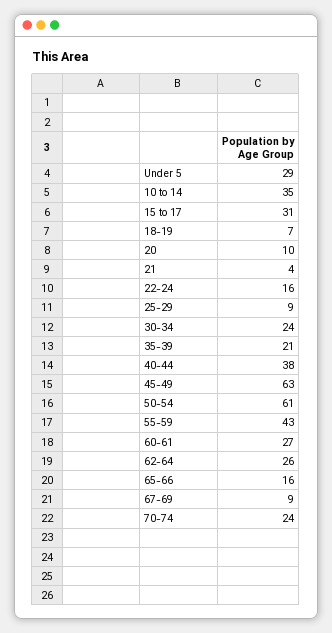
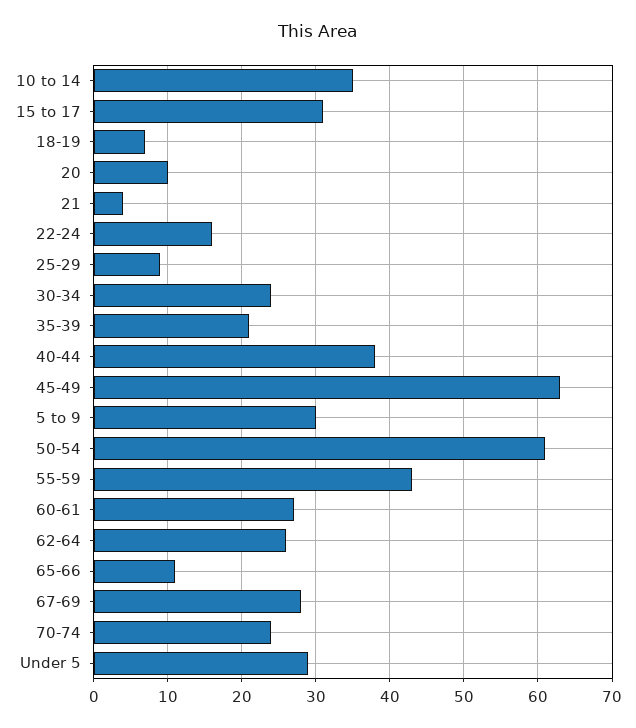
65-66: 16 -> 11
67-69: 9 -> 28
5 to 9: none -> 30

